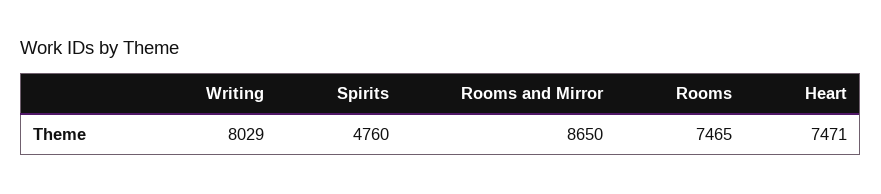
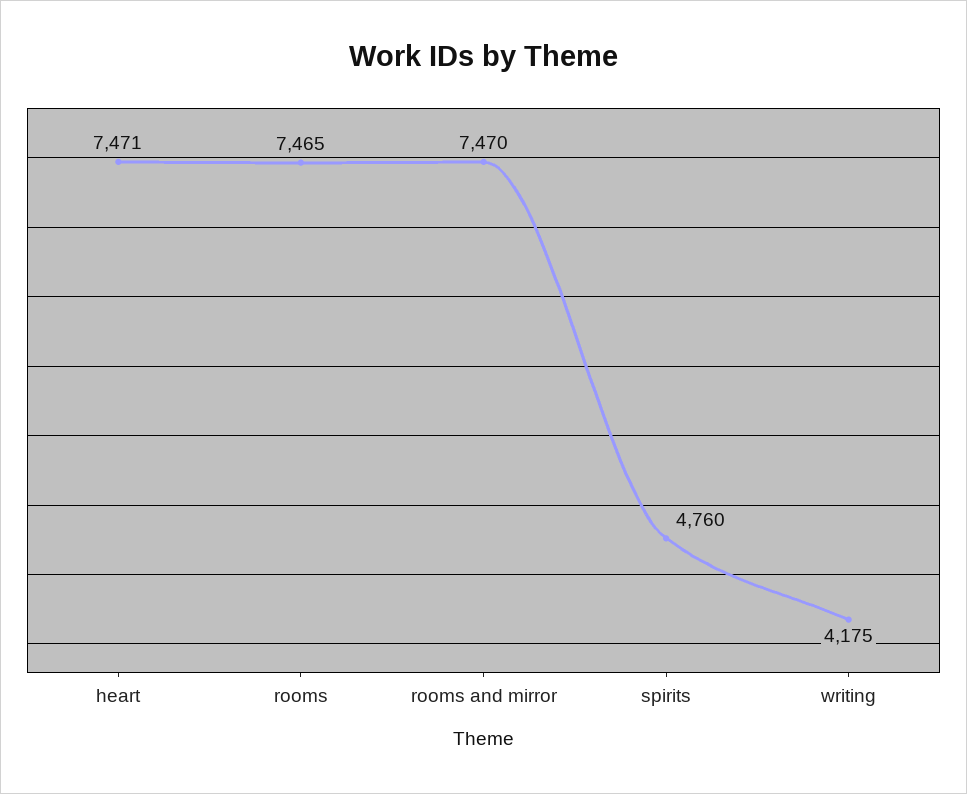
Writing: 8029 -> 4175
Rooms and Mirror: 8650 -> 7470

